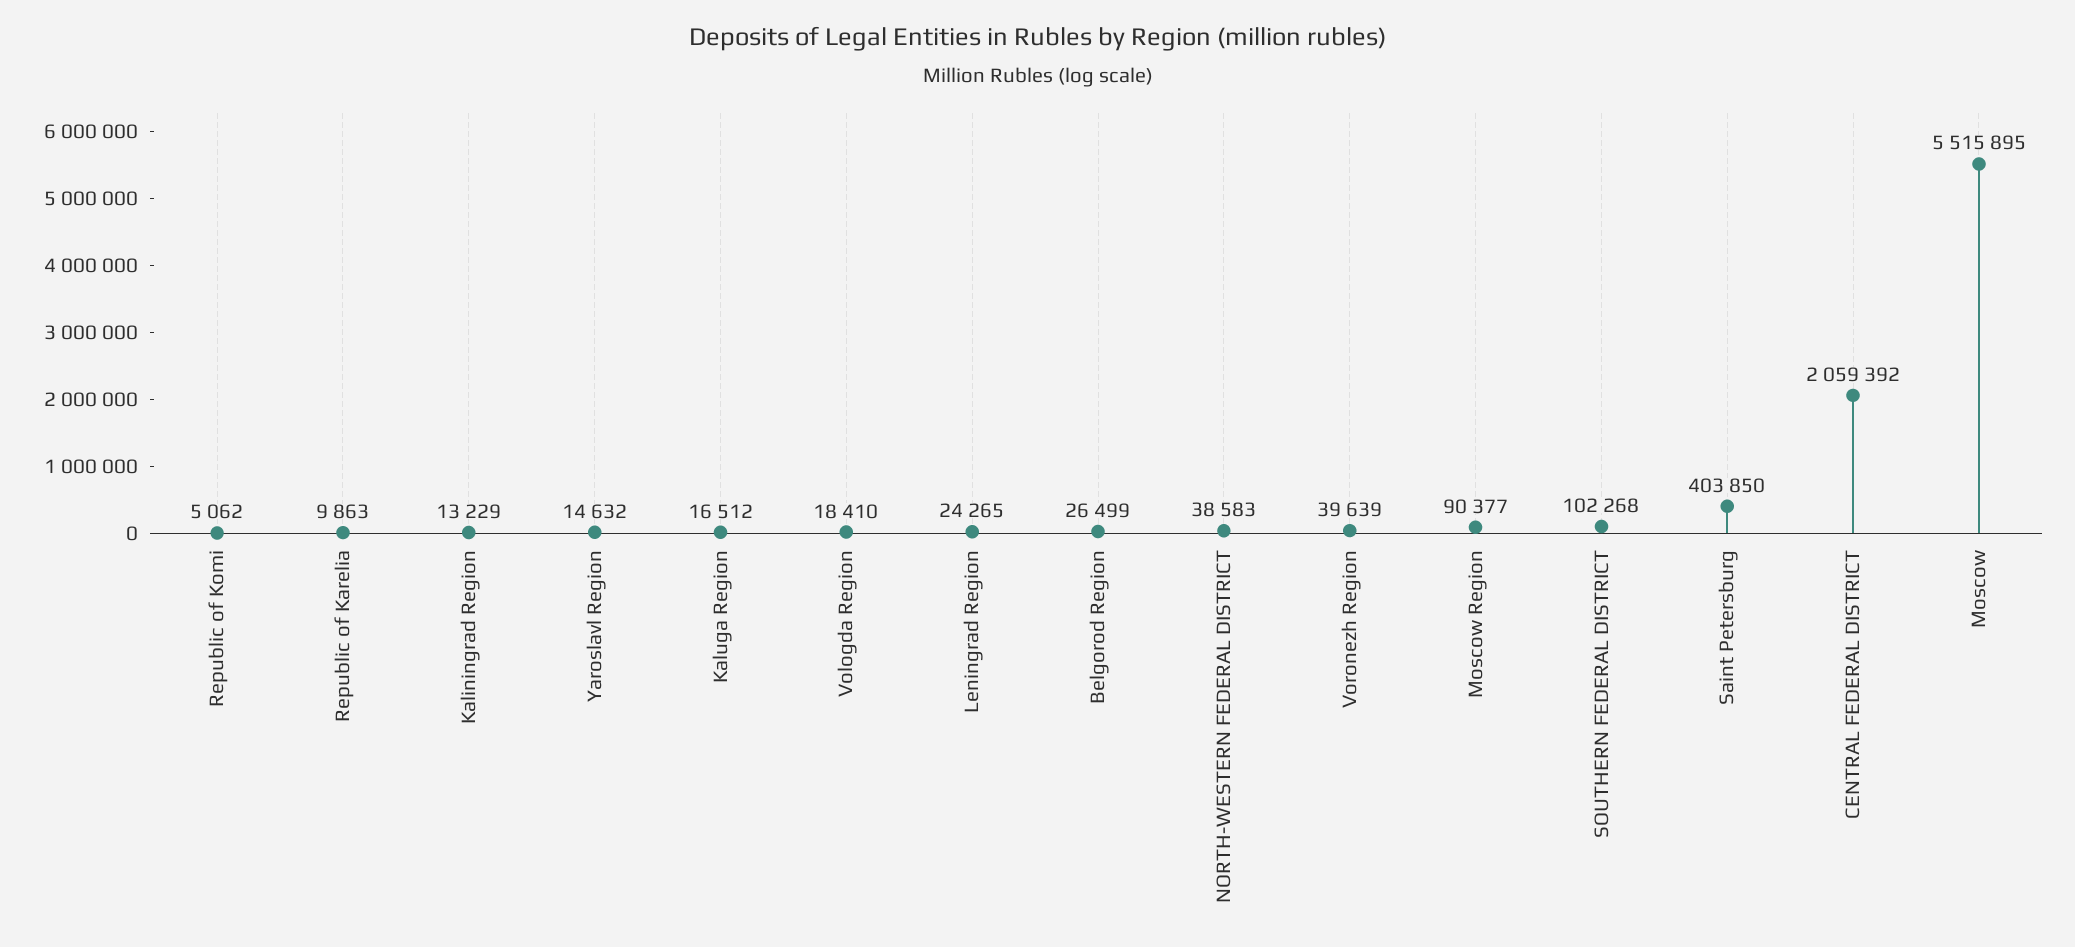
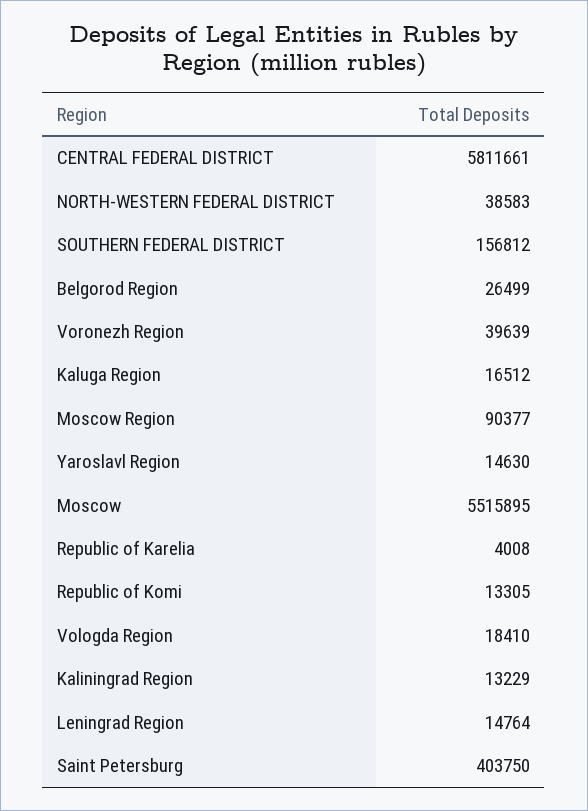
Republic of Komi: 5062 -> 13305
Republic of Karelia: 9863 -> 4008
Yaroslavl Region: 14632 -> 14630
Leningrad Region: 24265 -> 14764
SOUTHERN FEDERAL DISTRICT: 102268 -> 156812
Saint Petersburg: 403850 -> 403750
CENTRAL FEDERAL DISTRICT: 2059392 -> 5811661

